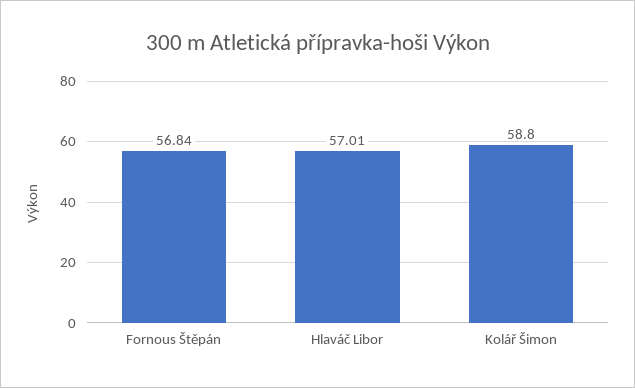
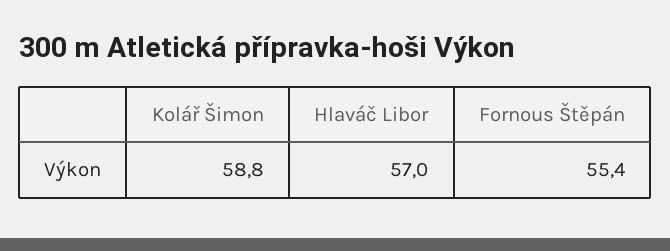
Fornous Štěpán: 56.84 -> 55.4

